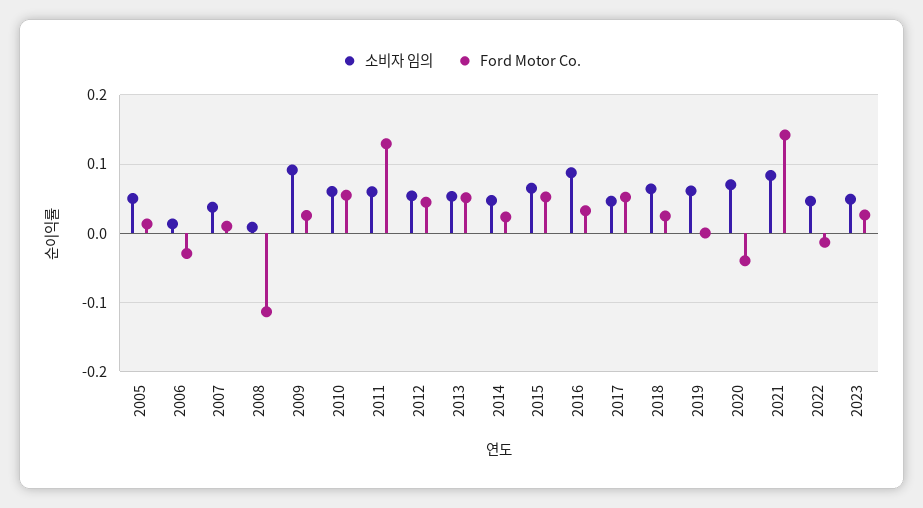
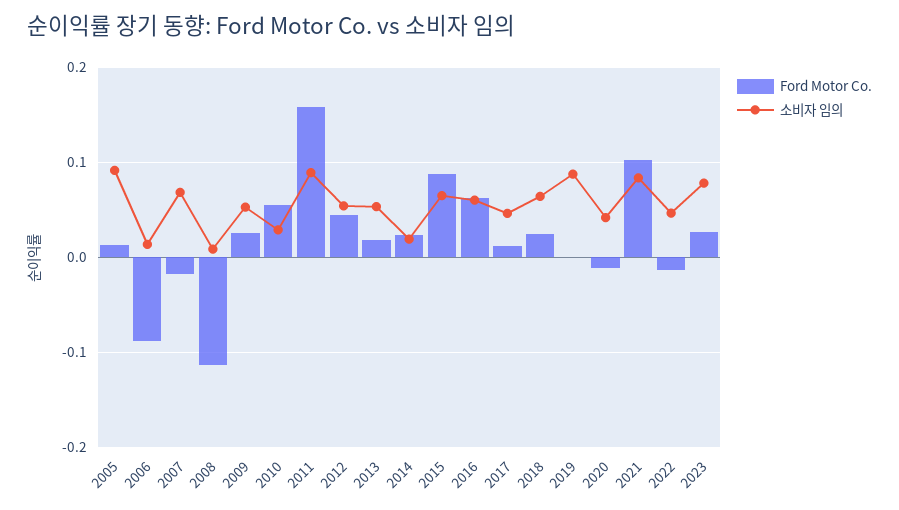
소비자 임의, 2005: 0.05 -> 0.09
Ford Motor Co., 2006: -0.03 -> -0.09
소비자 임의, 2007: 0.04 -> 0.07
Ford Motor Co., 2007: 0.01 -> -0.02
소비자 임의, 2009: 0.09 -> 0.05
소비자 임의, 2010: 0.06 -> 0.03
소비자 임의, 2011: 0.06 -> 0.09
Ford Motor Co., 2011: 0.13 -> 0.16
Ford Motor Co., 2013: 0.05 -> 0.02
소비자 임의, 2014: 0.05 -> 0.02
Ford Motor Co., 2015: 0.05 -> 0.09
소비자 임의, 2016: 0.09 -> 0.06
Ford Motor Co., 2016: 0.03 -> 0.06
Ford Motor Co., 2017: 0.05 -> 0.01
소비자 임의, 2019: 0.06 -> 0.09
소비자 임의, 2020: 0.07 -> 0.04
Ford Motor Co., 2020: -0.04 -> -0.01
Ford Motor Co., 2021: 0.14 -> 0.1
소비자 임의, 2023: 0.05 -> 0.08

